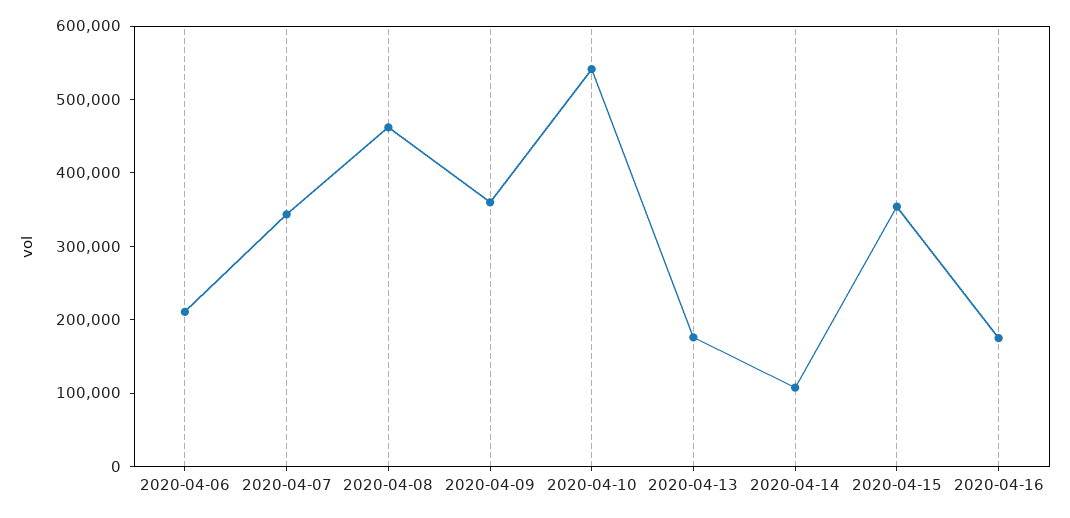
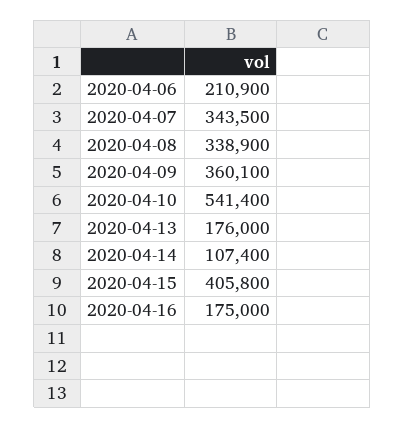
2020-04-08: 460000 -> 338900
2020-04-15: 360000 -> 405800

